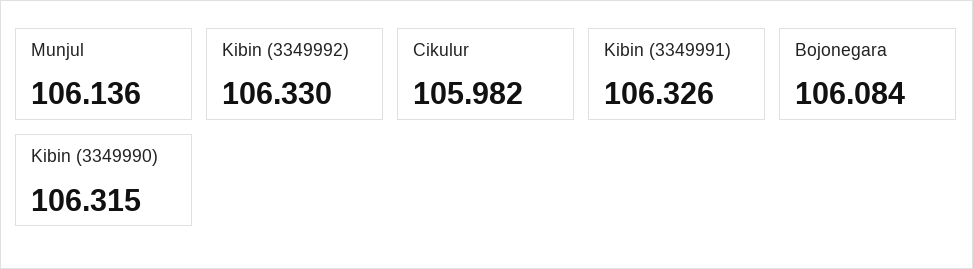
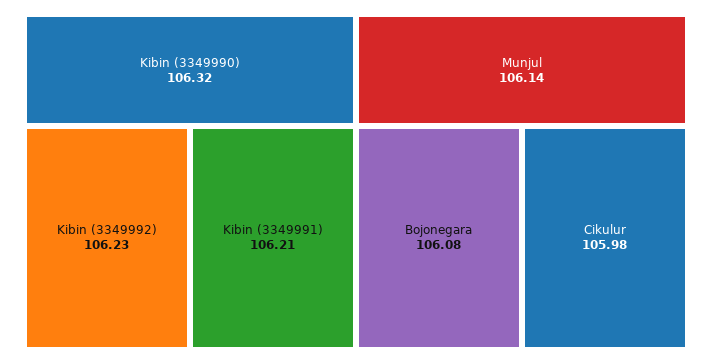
Kibin (3349992): 106.33 -> 106.23
Kibin (3349991): 106.326 -> 106.21

